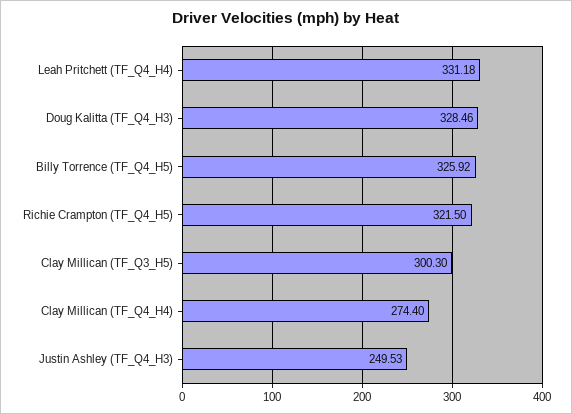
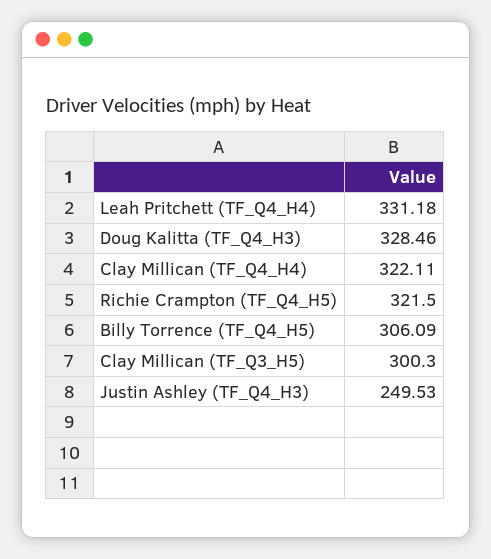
Billy Torrence (TF_Q4_H5): 325.92 -> 306.09
Clay Millican (TF_Q4_H4): 274.4 -> 322.11

